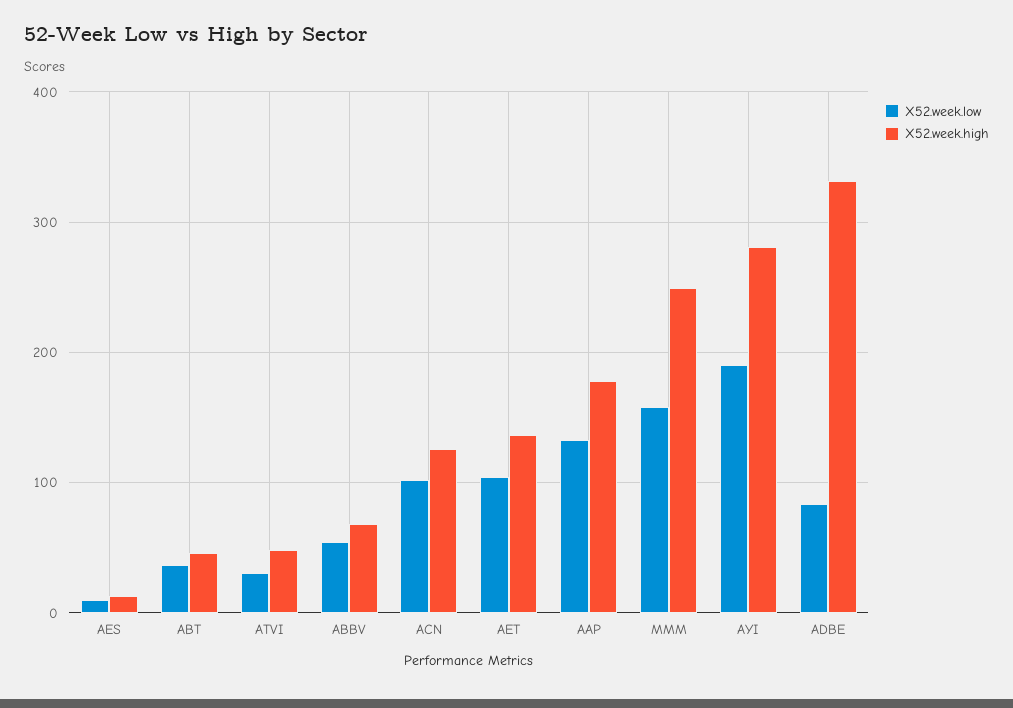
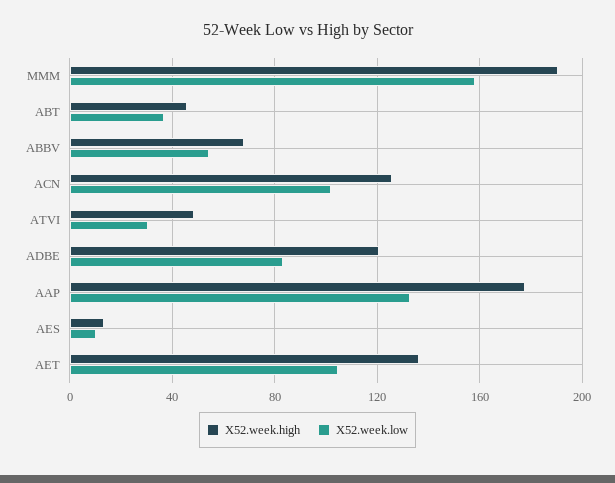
X52.week.high, MMM: 250 -> 190
X52.week.low, AYI: 190 -> none
X52.week.high, AYI: 280 -> none
X52.week.high, ADBE: 330 -> 120

